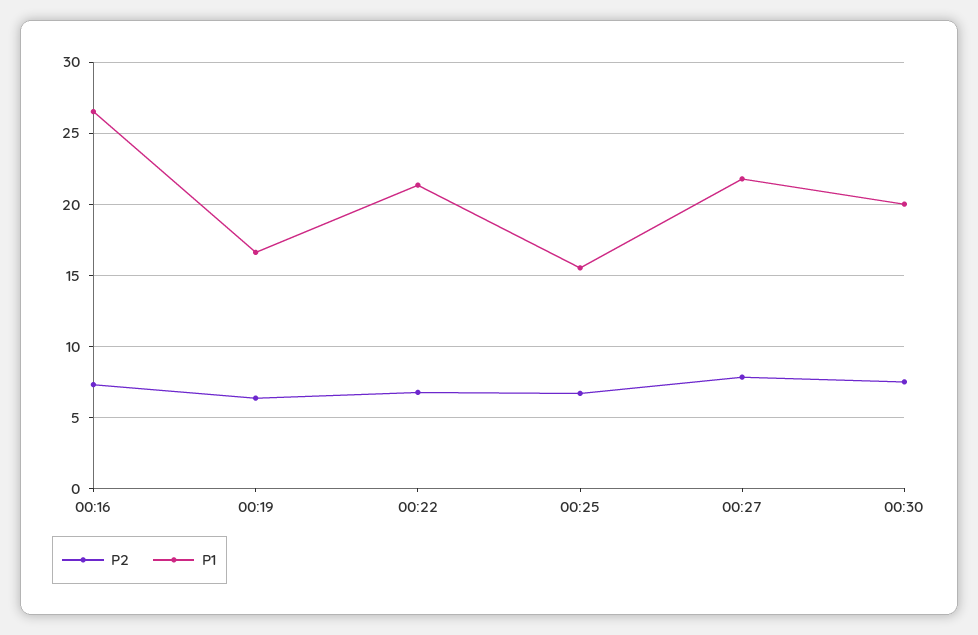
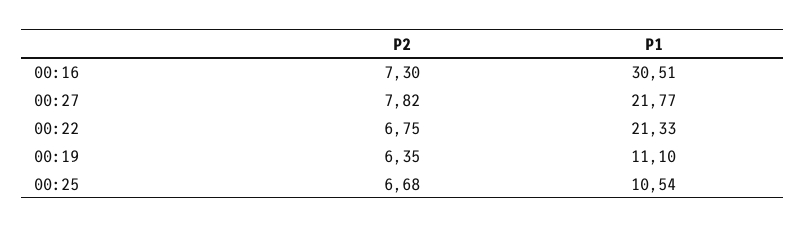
P1, 00:16: 26.5 -> 30.51
P1, 00:19: 16.5 -> 11.1
P1, 00:25: 15.5 -> 10.54
P2, 00:30: 7.5 -> none
P1, 00:30: 20 -> none

